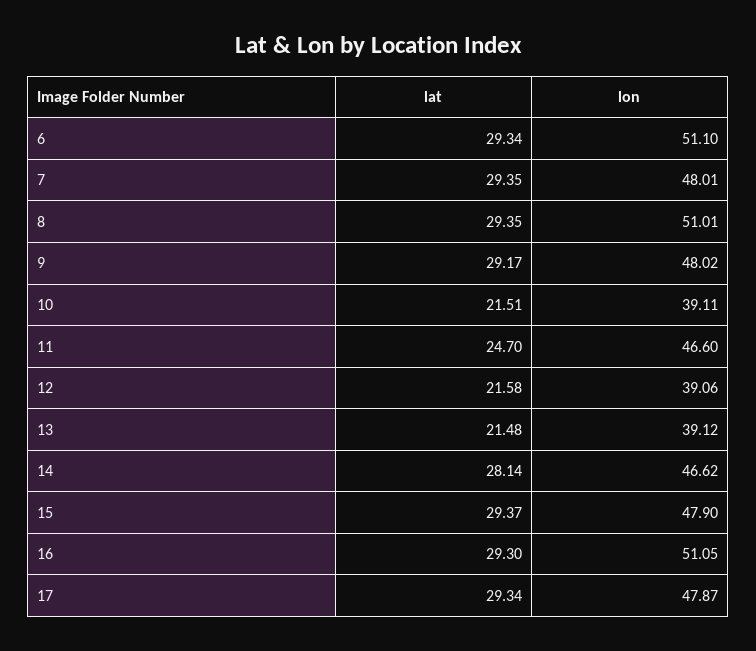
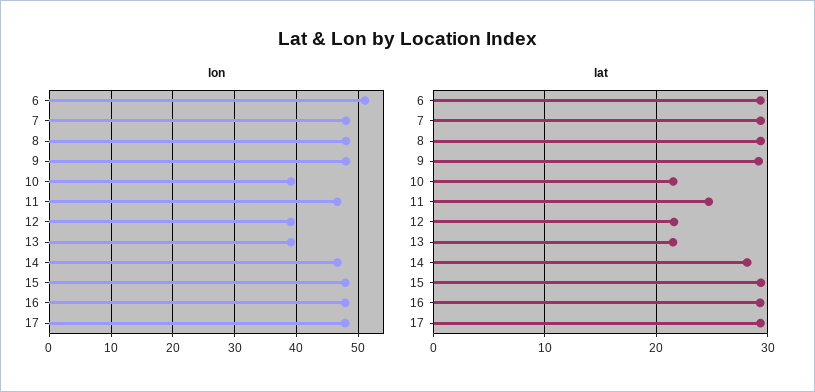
lon, 8: 51.01 -> 48
lon, 16: 51.05 -> 48

